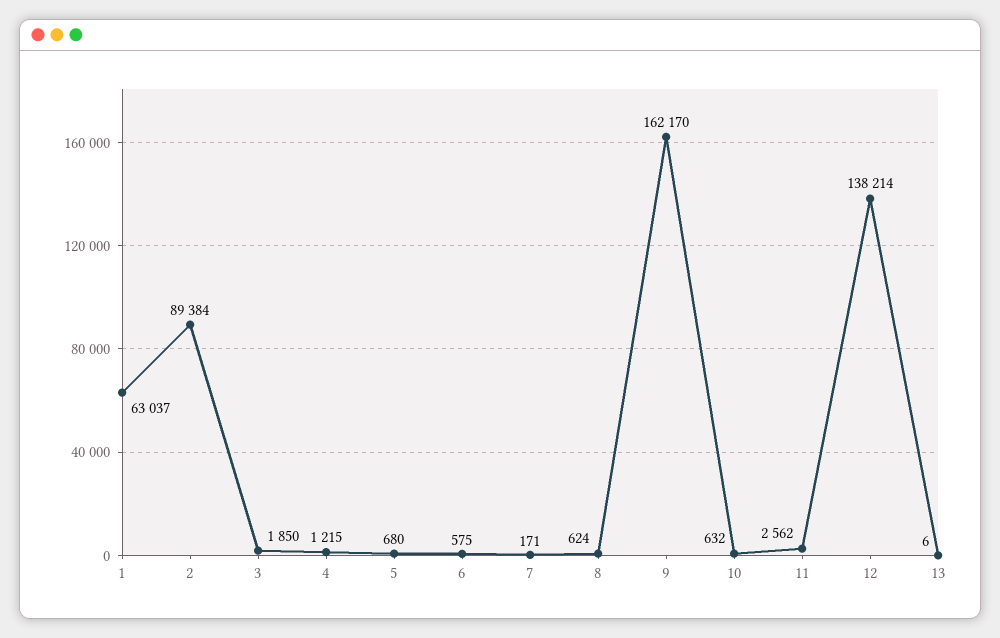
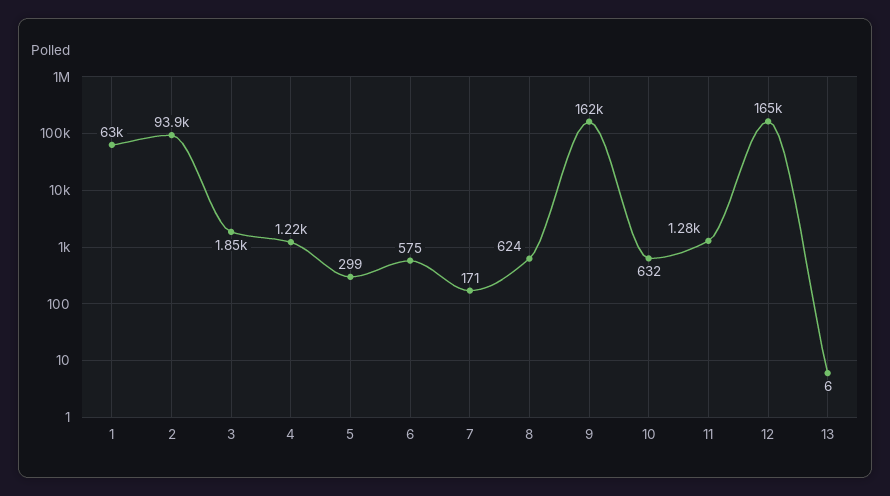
2: 89384 -> 93900
5: 680 -> 299
11: 2562 -> 1280
12: 138214 -> 165000

